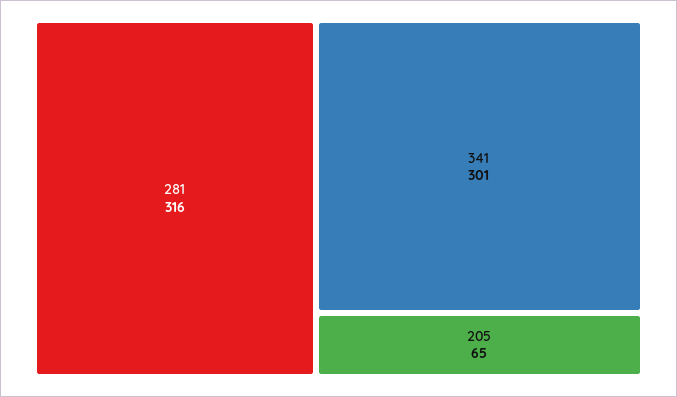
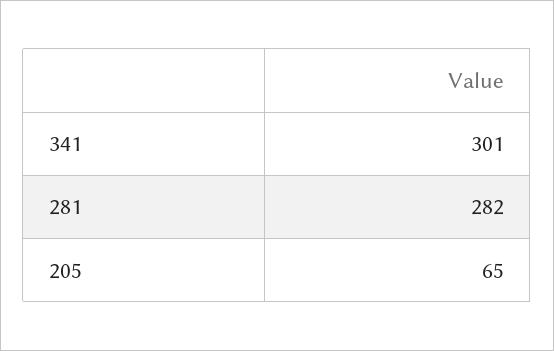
281: 316 -> 282

